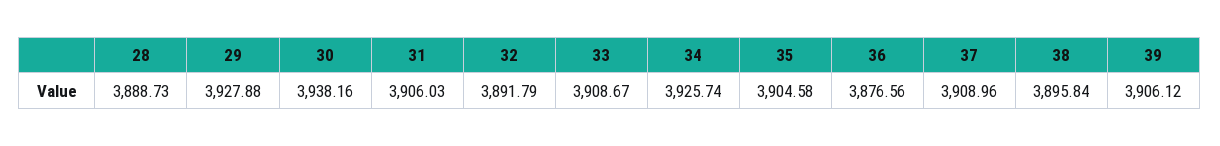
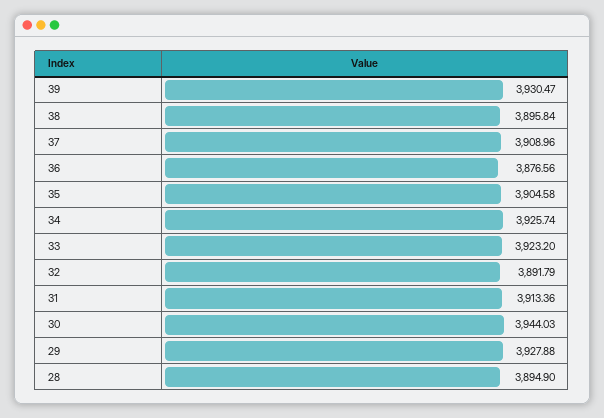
28: 3888.73 -> 3894.9
30: 3938.16 -> 3944.03
31: 3906.03 -> 3913.36
33: 3908.67 -> 3923.2
39: 3906.12 -> 3930.47

